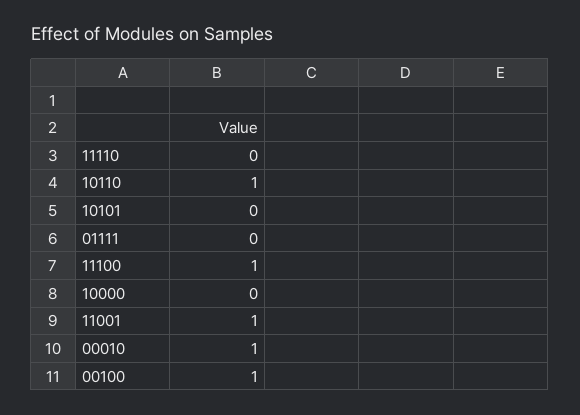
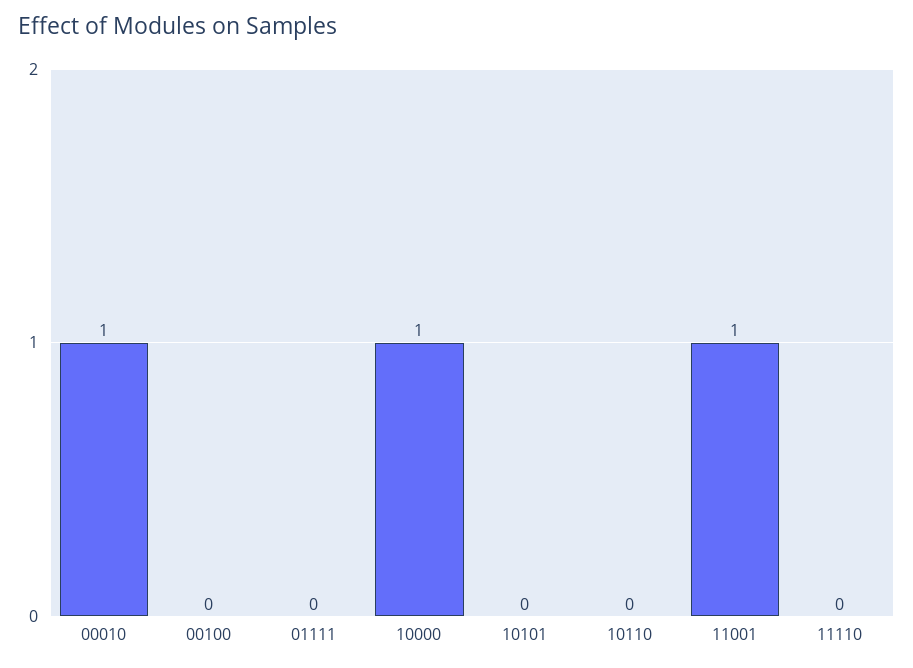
10110: 1 -> 0
11100: 1 -> none
10000: 0 -> 1
00100: 1 -> 0

